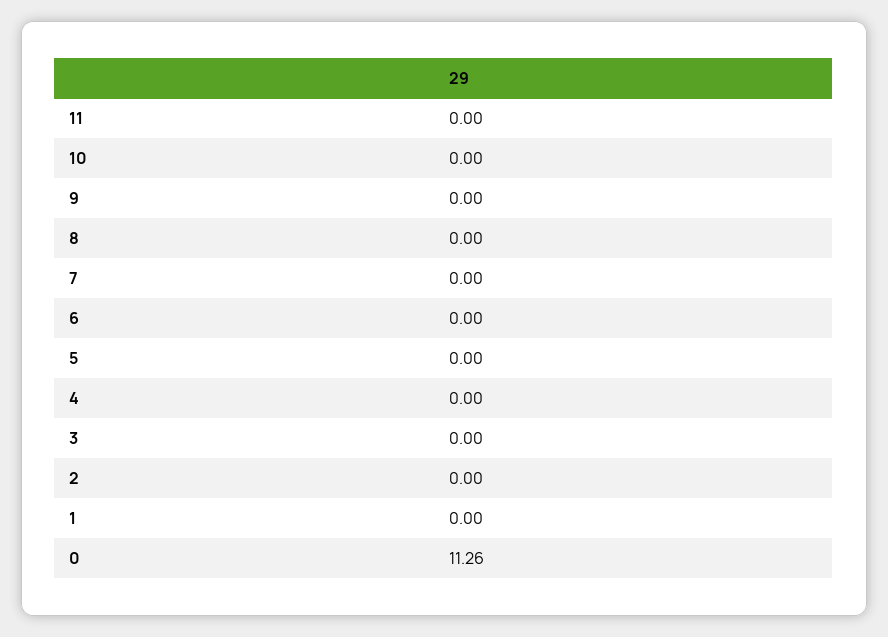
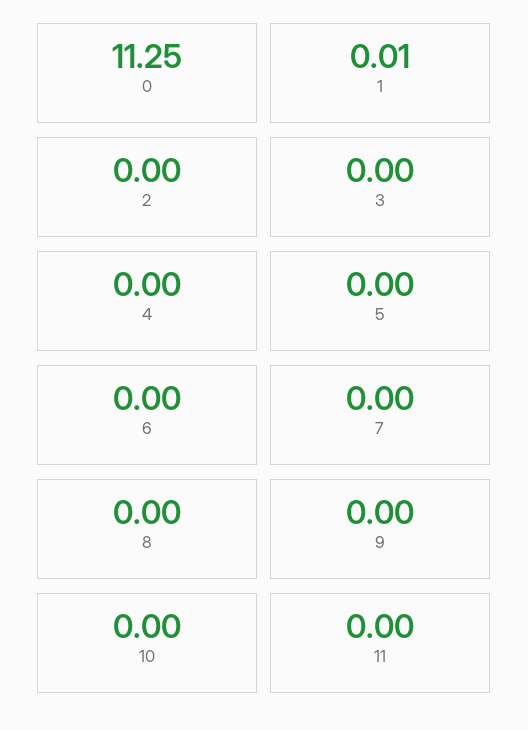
1: 0 -> 0.01
0: 11.26 -> 11.25

